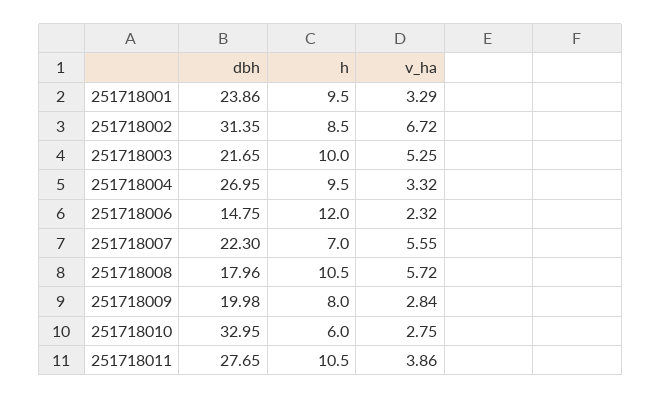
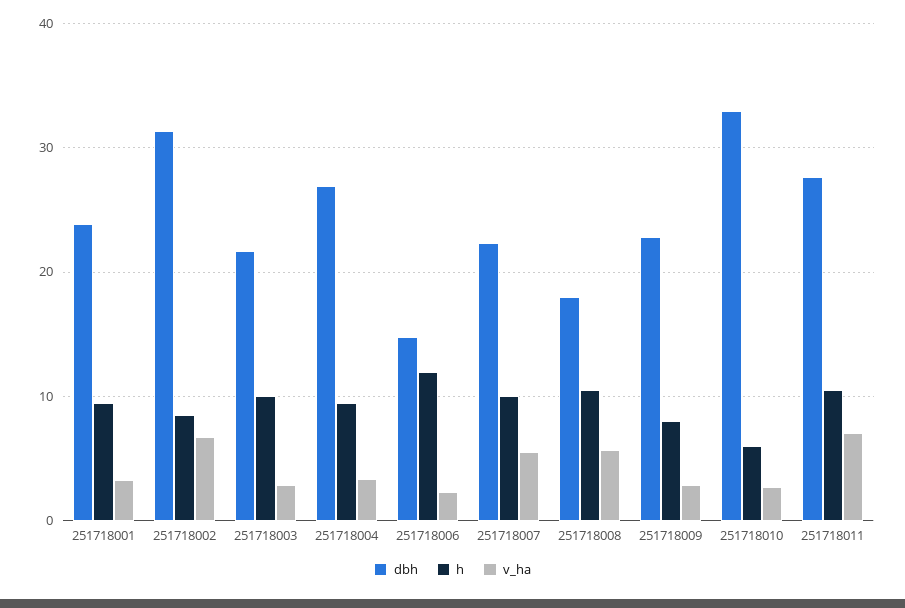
v_ha, 251718003: 5.25 -> 3
h, 251718007: 7 -> 10
dbh, 251718009: 19.98 -> 23
v_ha, 251718011: 3.86 -> 7

